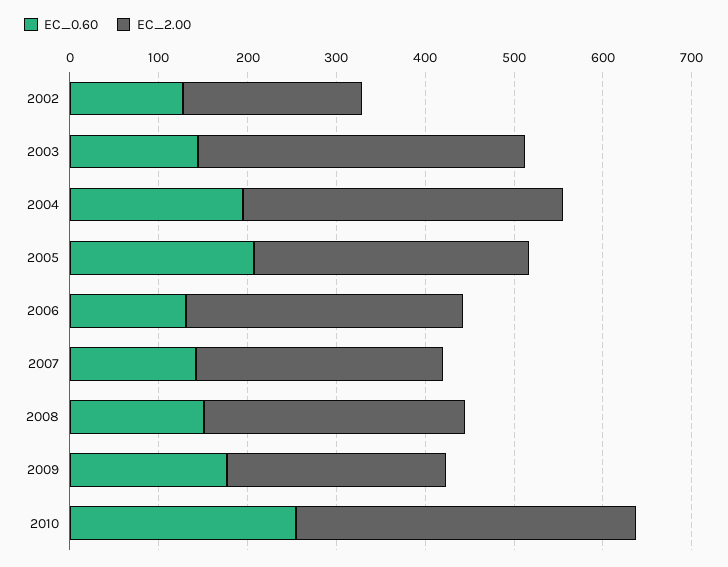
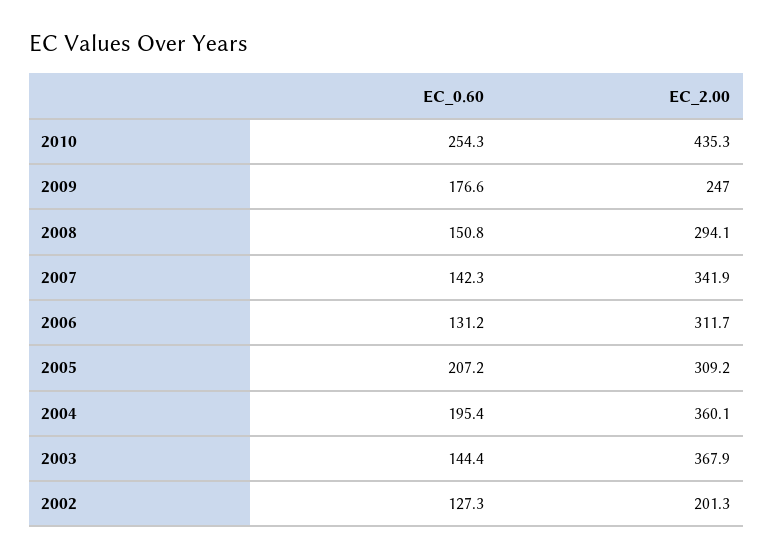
EC_2.00, 2007: 280 -> 341.9
EC_2.00, 2010: 380 -> 435.3

